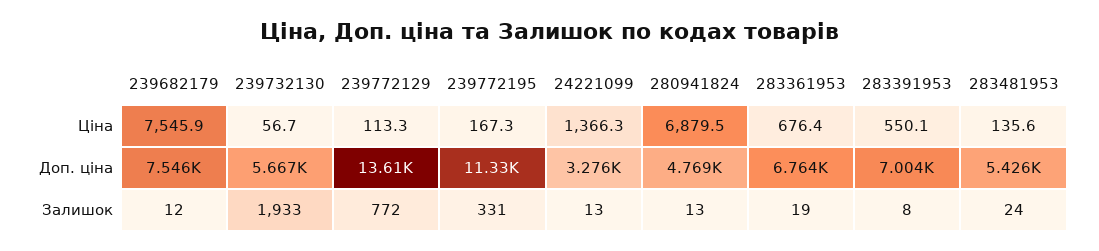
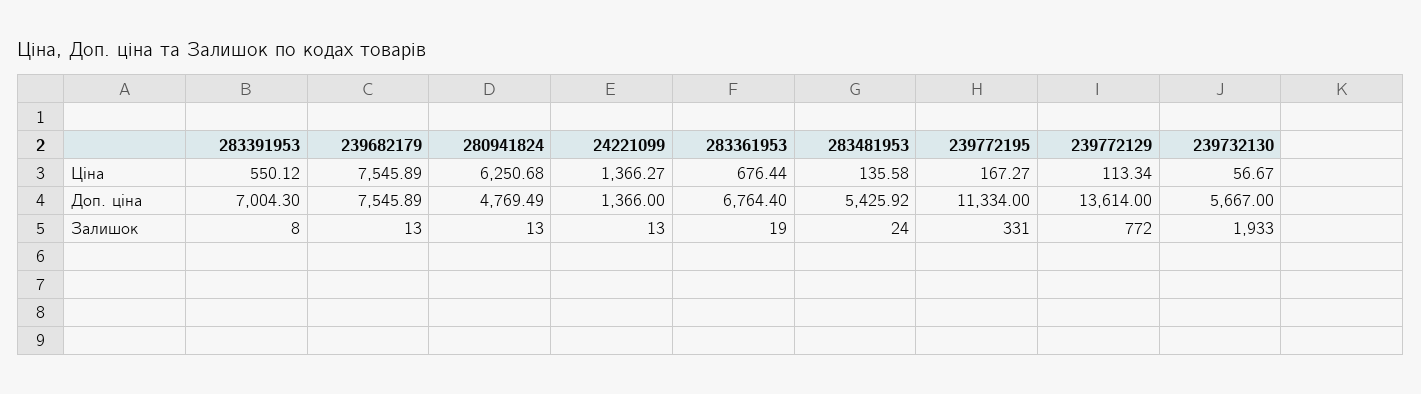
280941824, Ціна: 6879.5 -> 6250.68
24221099, Доп. ціна: 3276 -> 1366
239682179, Залишок: 12 -> 13

